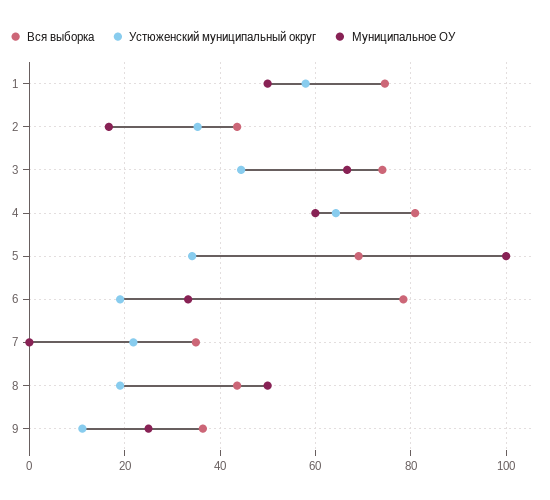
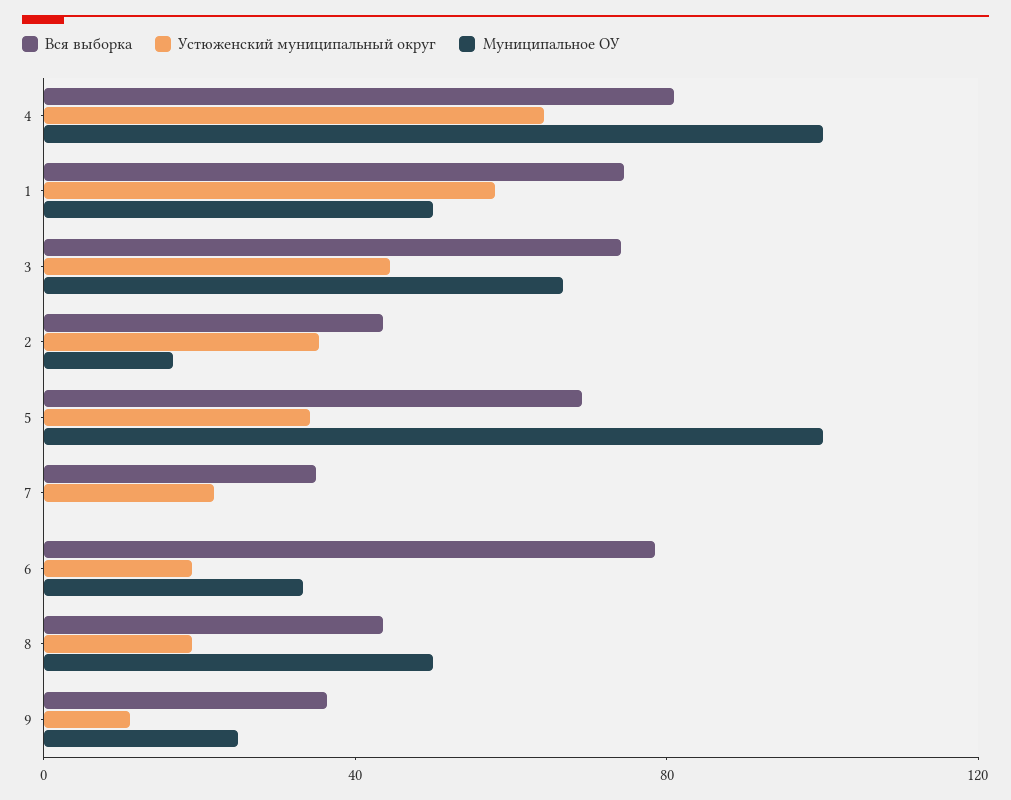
Муниципальное ОУ, 4: 60 -> 100

